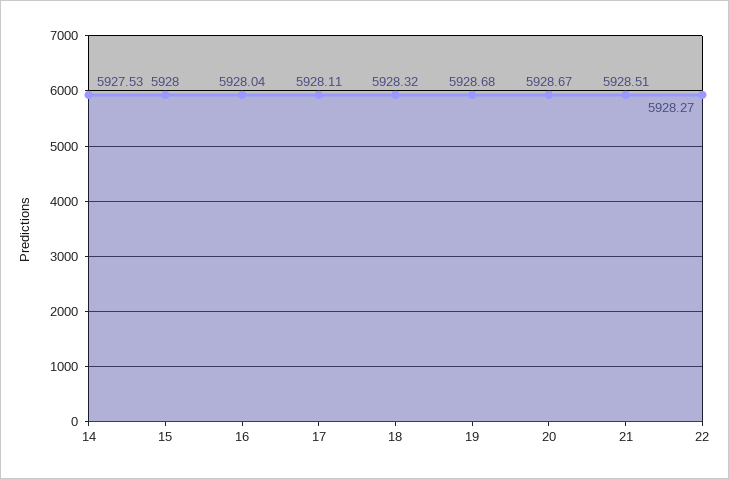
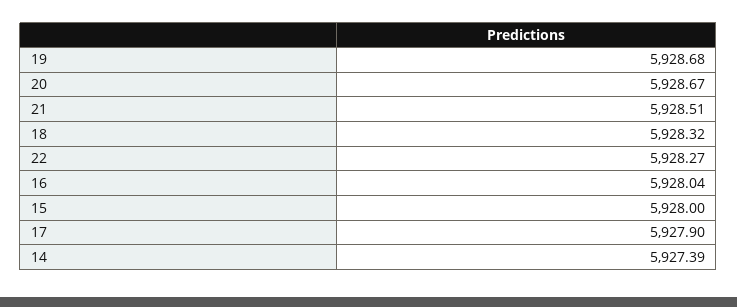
14: 5927.53 -> 5927.39
17: 5928.11 -> 5927.9

